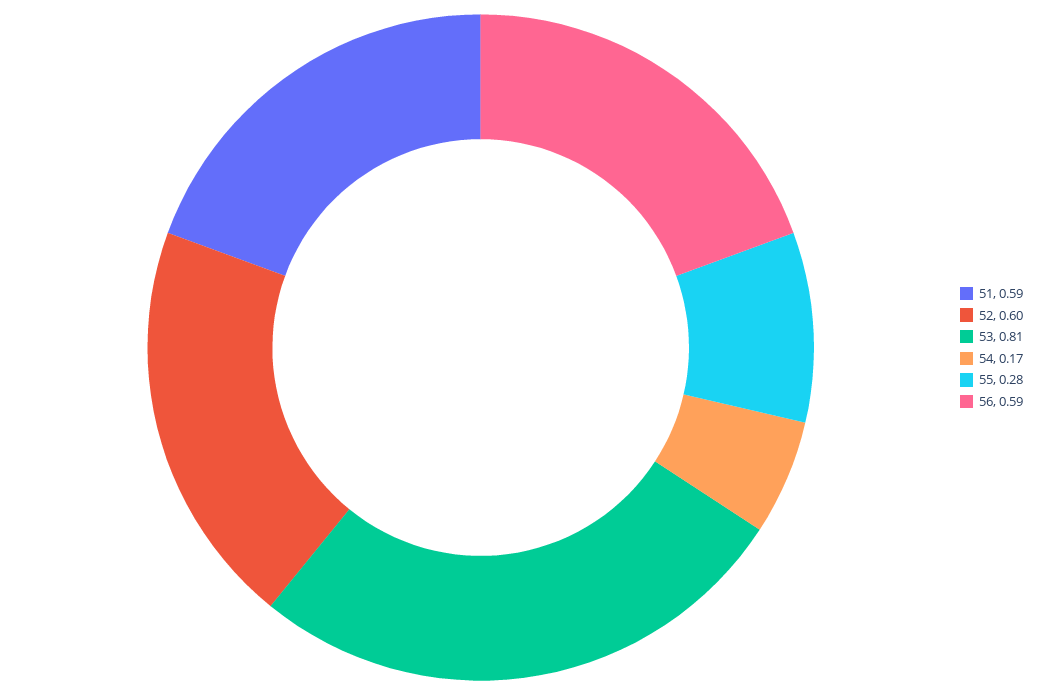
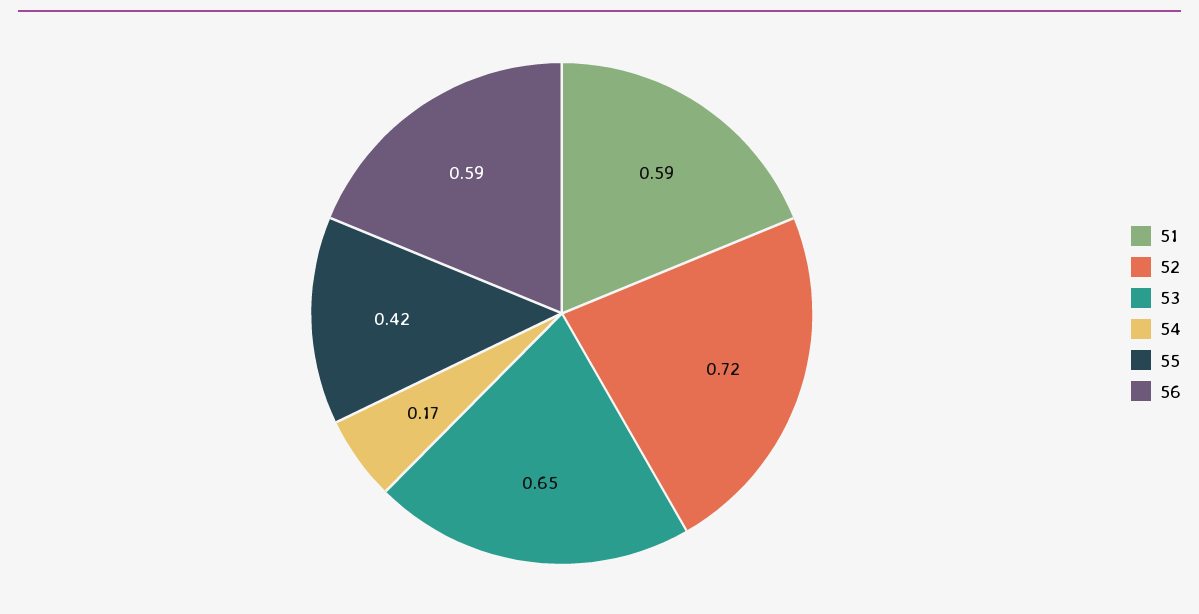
52: 0.6 -> 0.72
53: 0.81 -> 0.65
55: 0.28 -> 0.42

